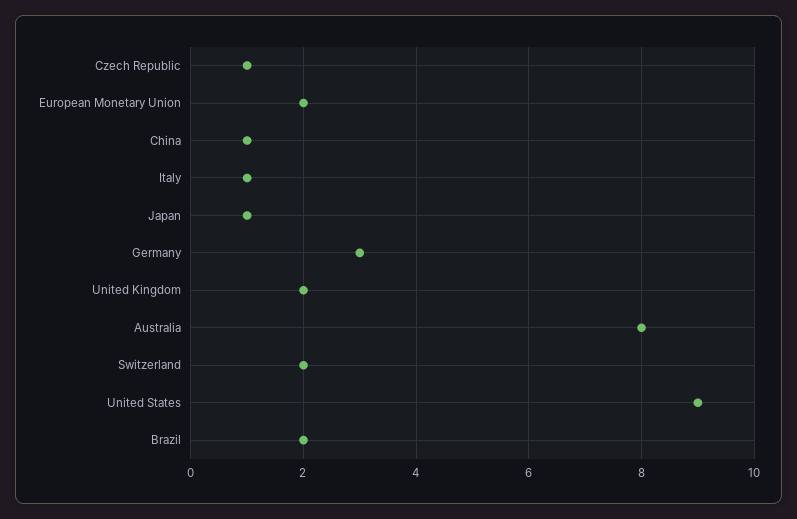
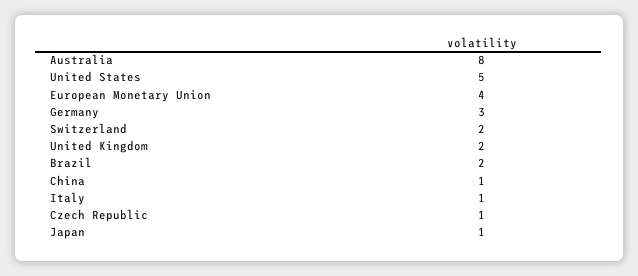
European Monetary Union: 2 -> 4
United States: 9 -> 5

